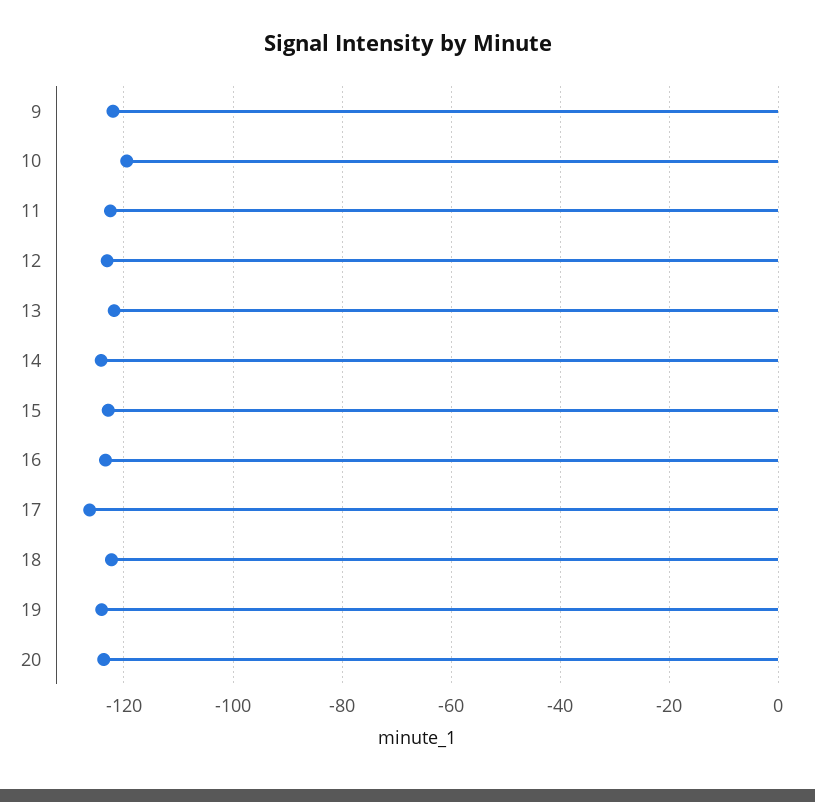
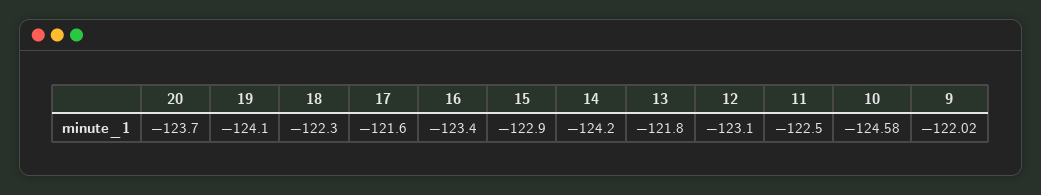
10: -120 -> -124.58
17: -126 -> -121.6

